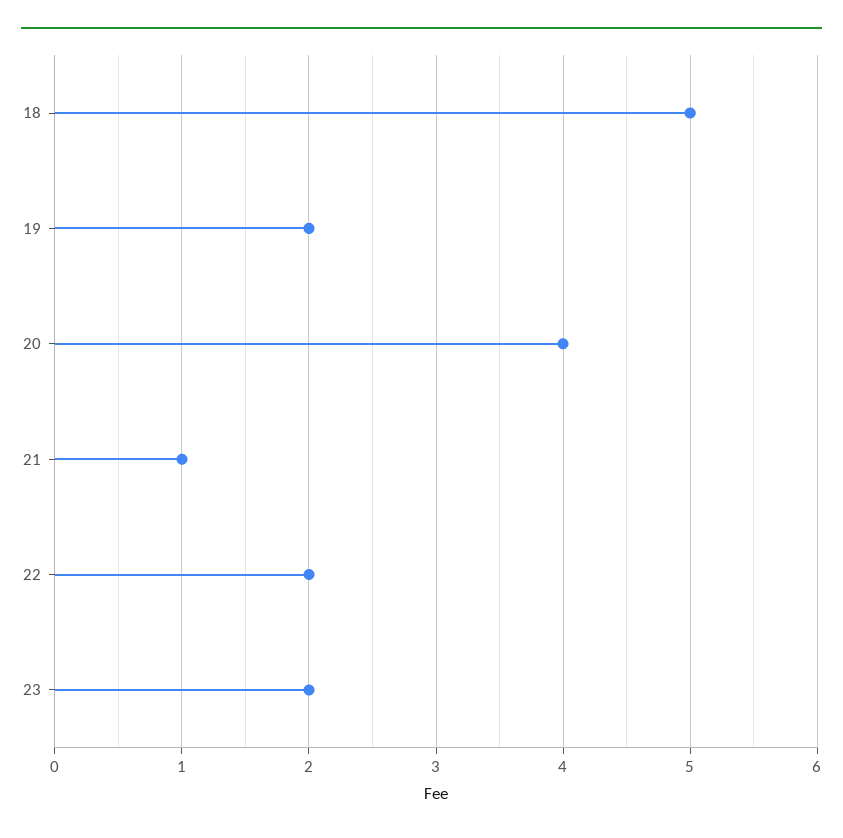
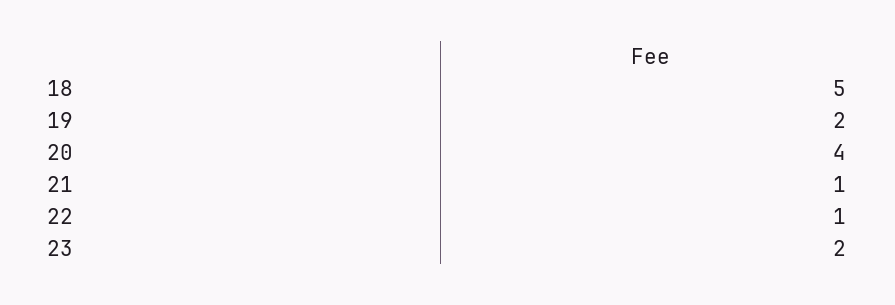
22: 2 -> 1

